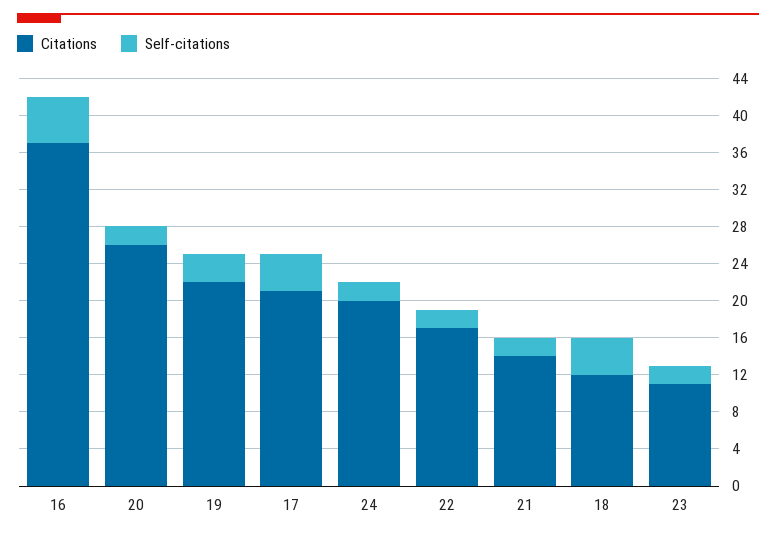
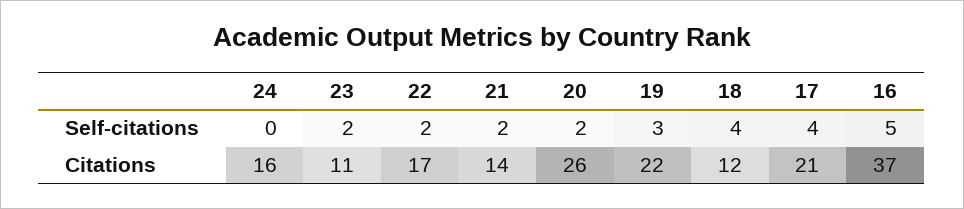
Citations, 24: 20 -> 16
Self-citations, 24: 2 -> 0

